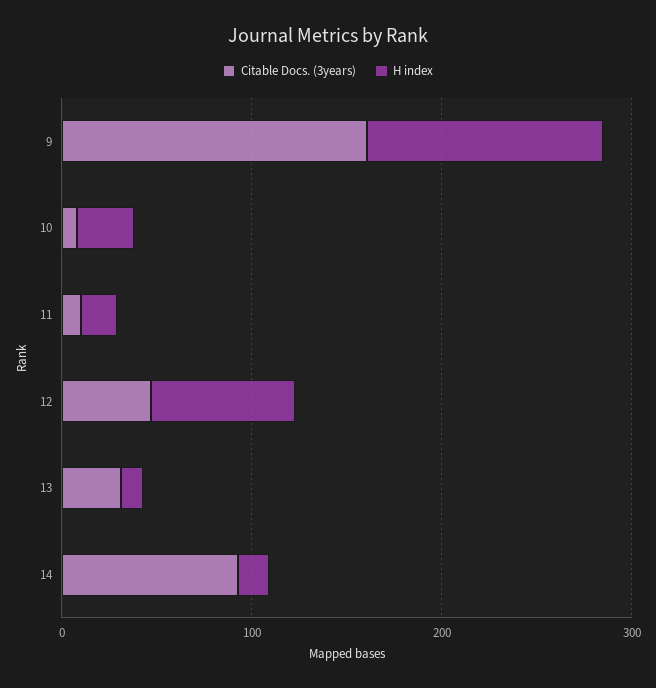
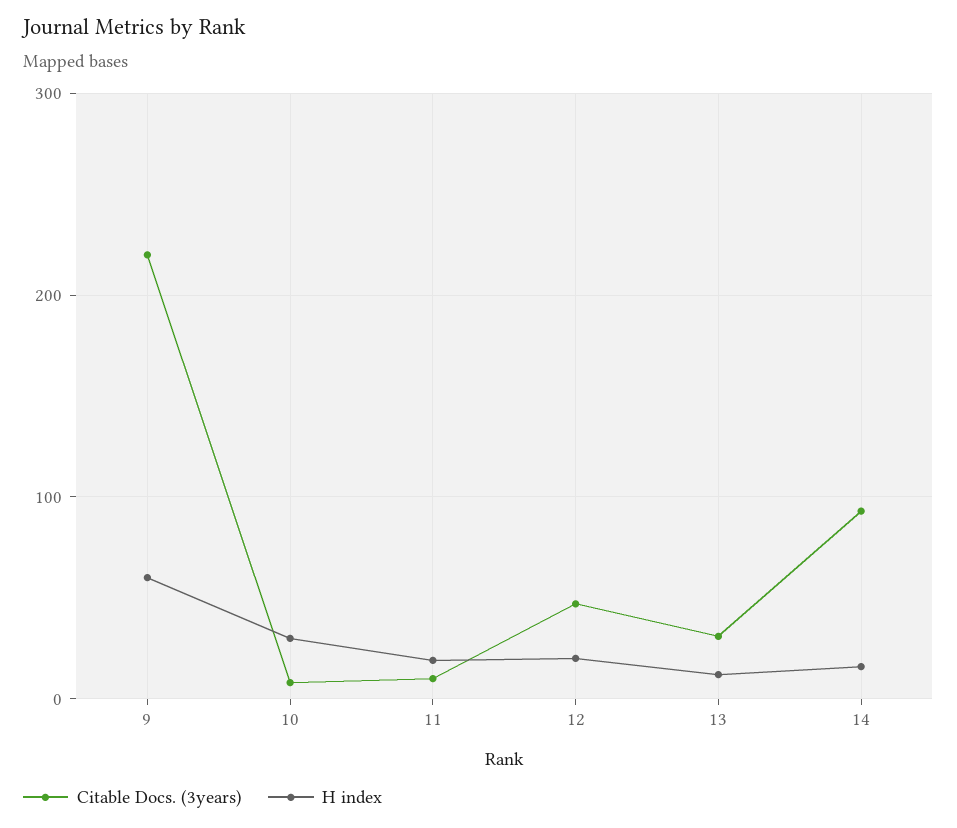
Citable Docs. (3years), 9: 160 -> 220
H index, 9: 120 -> 60
H index, 12: 80 -> 20

